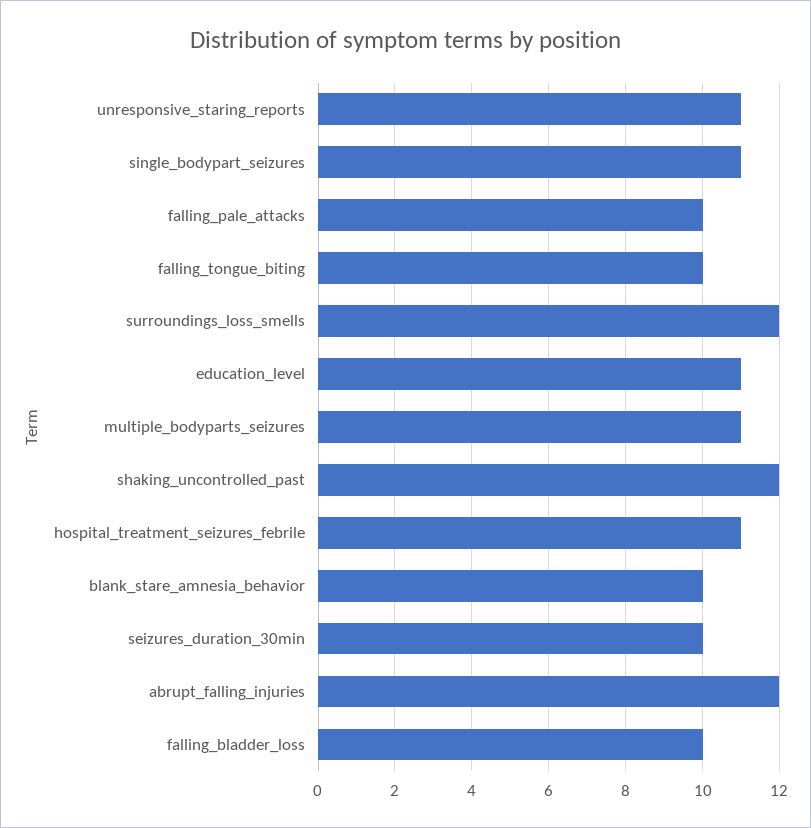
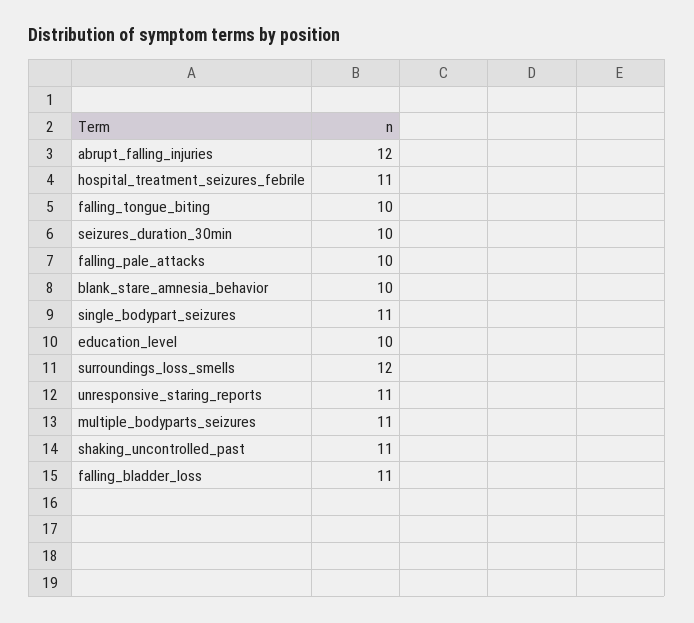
education_level: 11 -> 10
shaking_uncontrolled_past: 12 -> 11
falling_bladder_loss: 10 -> 11

